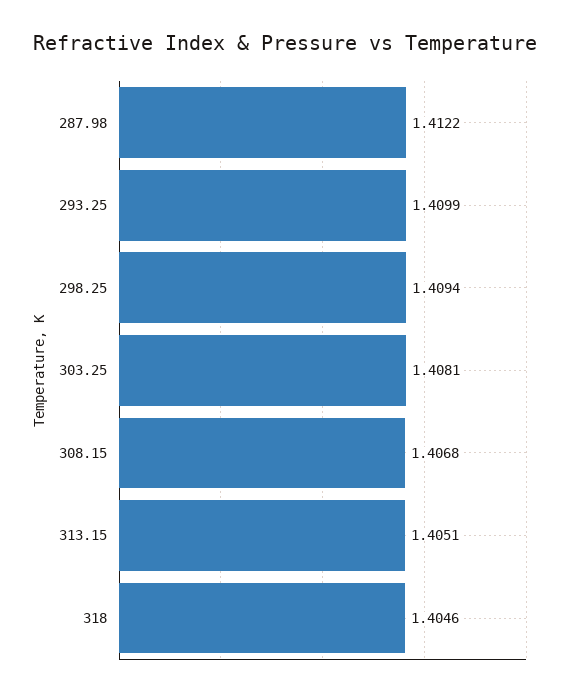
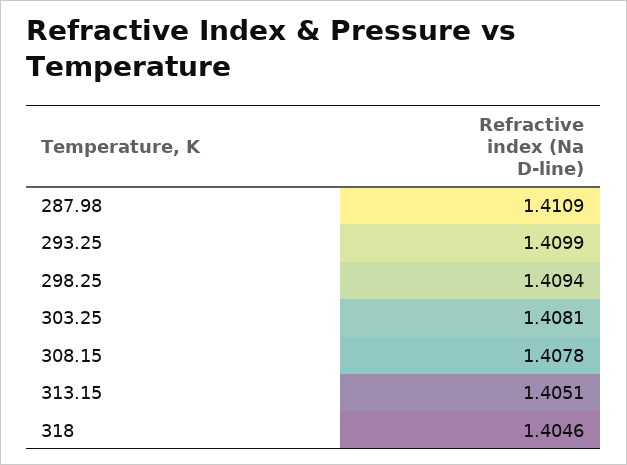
287.98: 1.4122 -> 1.4109
308.15: 1.4068 -> 1.4078

